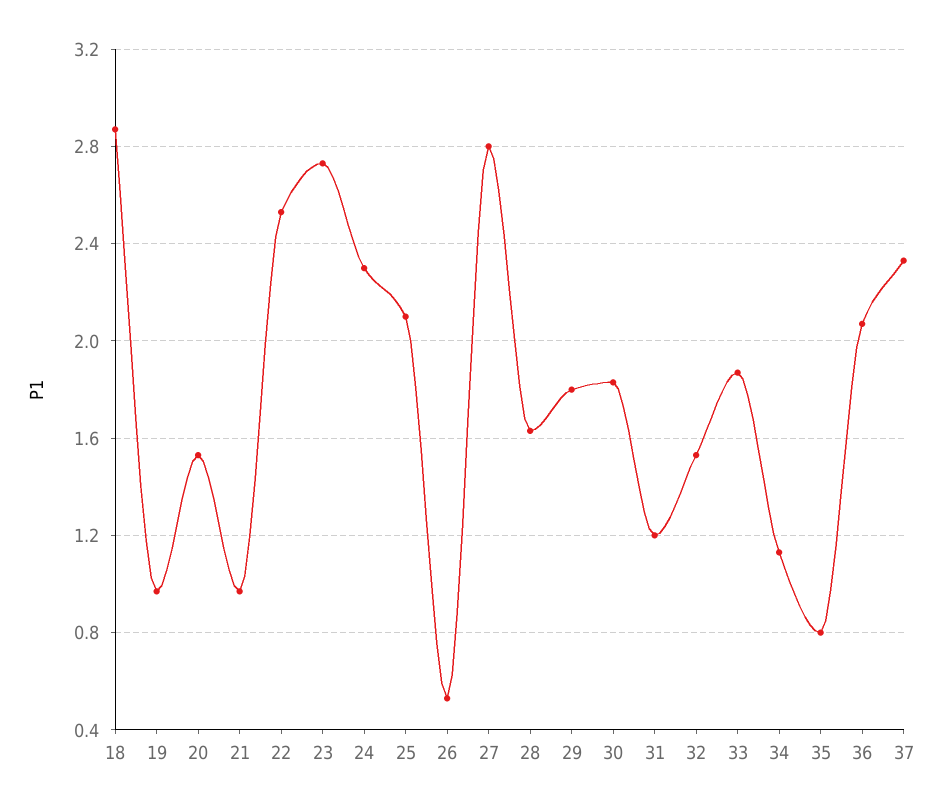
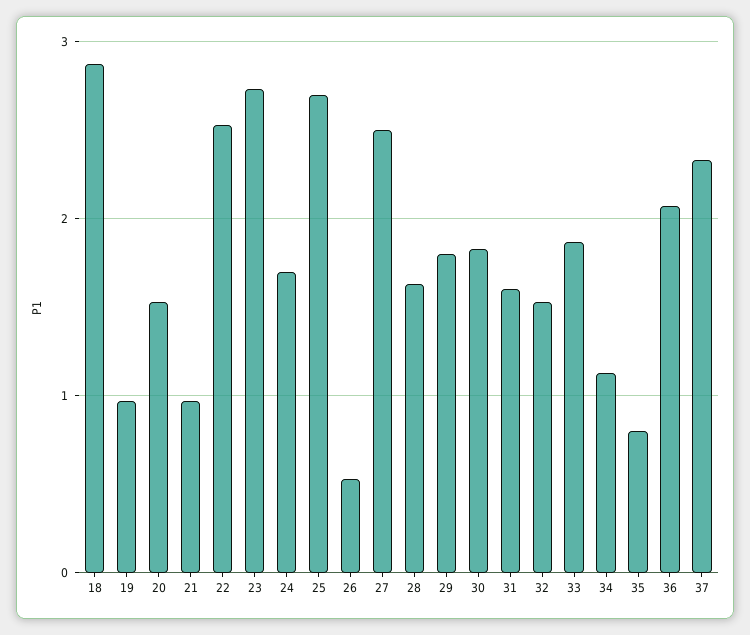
24: 2.3 -> 1.7
25: 2.1 -> 2.7
27: 2.8 -> 2.5
31: 1.2 -> 1.6

